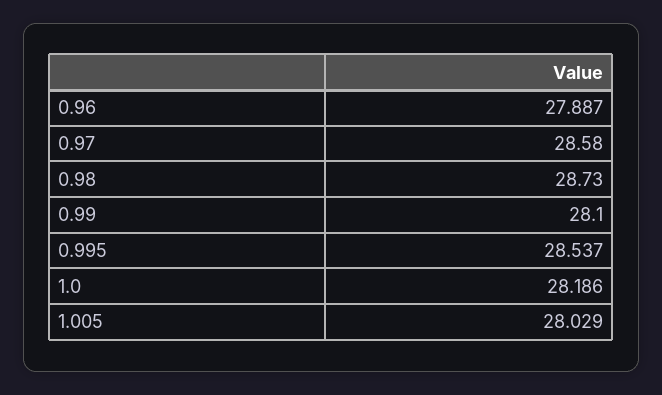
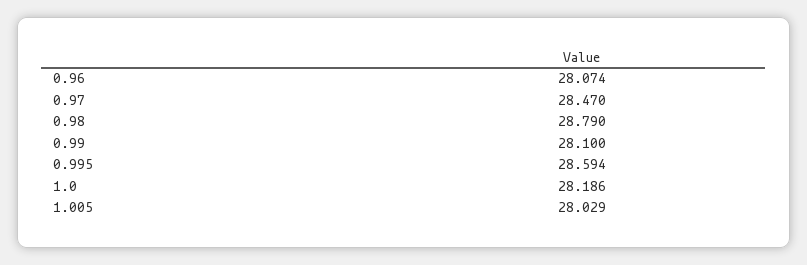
0.96: 27.887 -> 28.074
0.97: 28.58 -> 28.47
0.98: 28.73 -> 28.79
0.995: 28.537 -> 28.594

